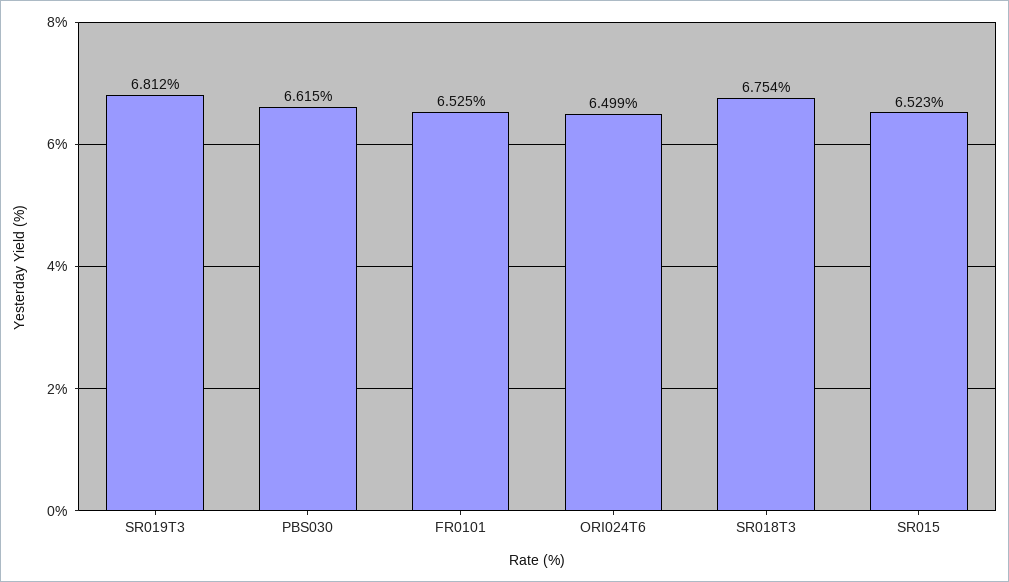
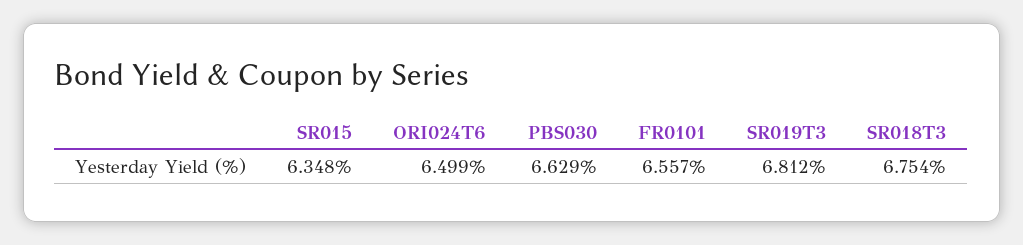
PBS030: 6.615 -> 6.629
FR0101: 6.525 -> 6.557
SR015: 6.523 -> 6.348

